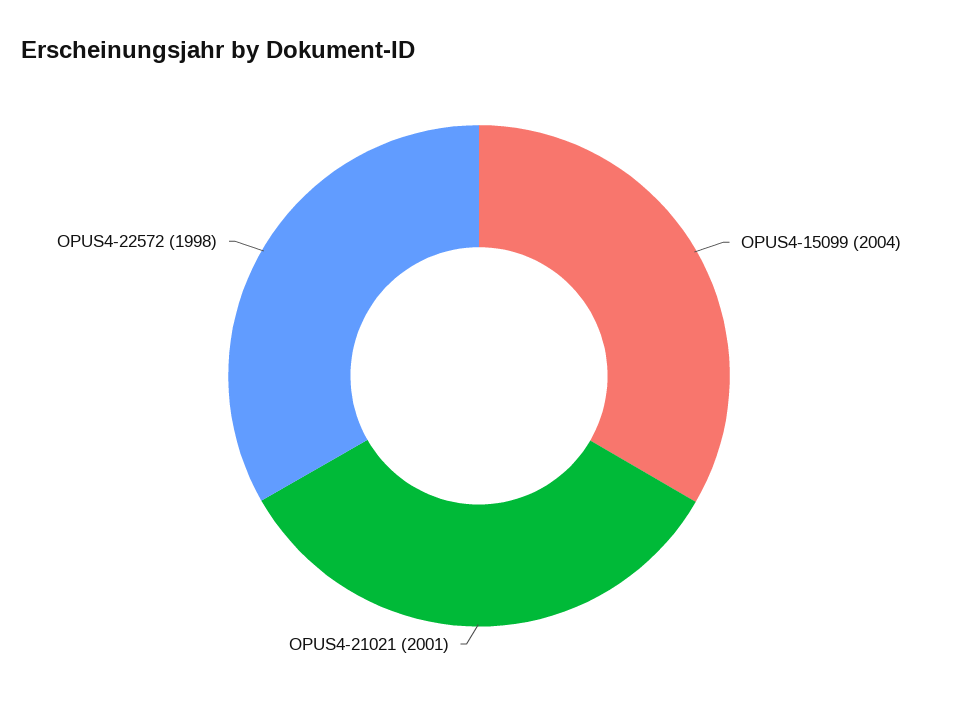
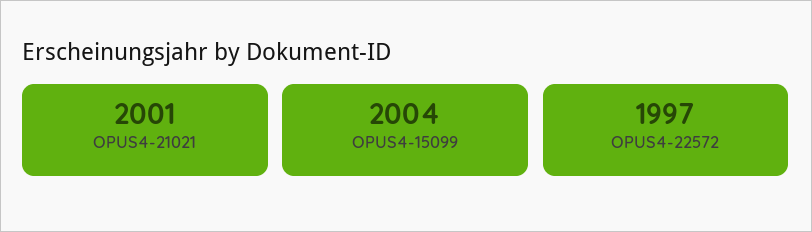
OPUS4-22572: 1998 -> 1997

